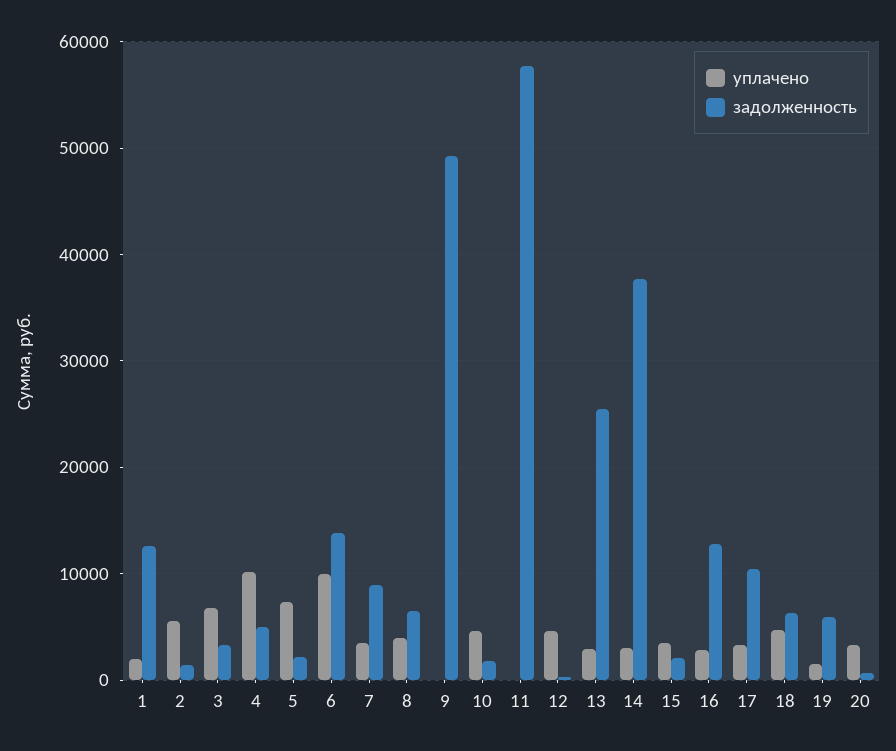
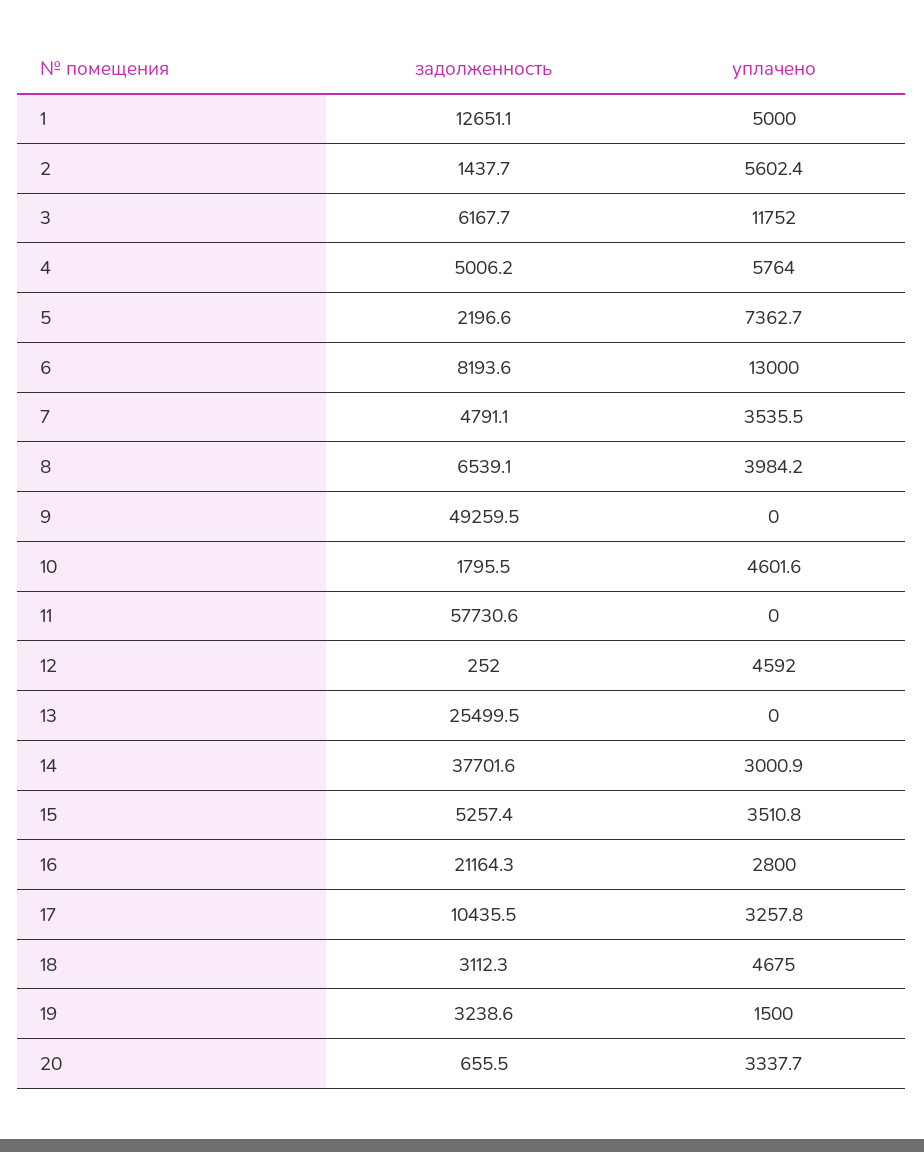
уплачено, 1: 2000 -> 5000
уплачено, 3: 7000 -> 11752
задолженность, 3: 3000 -> 6167.7
уплачено, 4: 10000 -> 5764
уплачено, 6: 10000 -> 13000
задолженность, 6: 14000 -> 8193.6
задолженность, 7: 9000 -> 4791.1
уплачено, 13: 3000 -> 0
задолженность, 15: 2000 -> 5257.4
задолженность, 16: 13000 -> 21164.3
задолженность, 18: 6000 -> 3112.3
задолженность, 19: 6000 -> 3238.6

